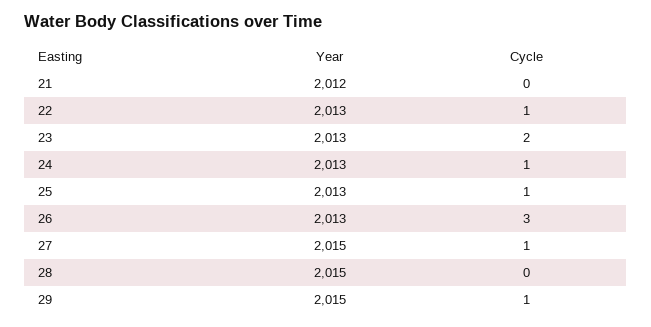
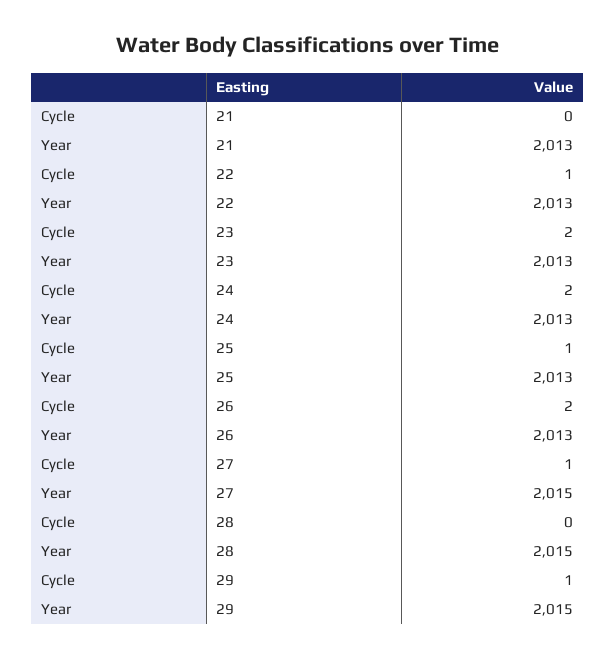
Year, 21: 2012 -> 2013
Cycle, 24: 1 -> 2
Cycle, 26: 3 -> 2

